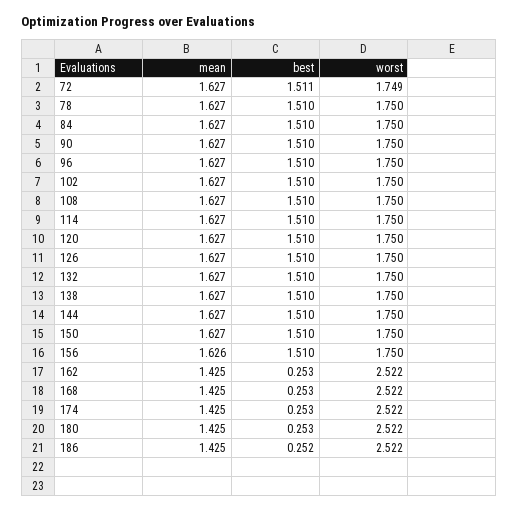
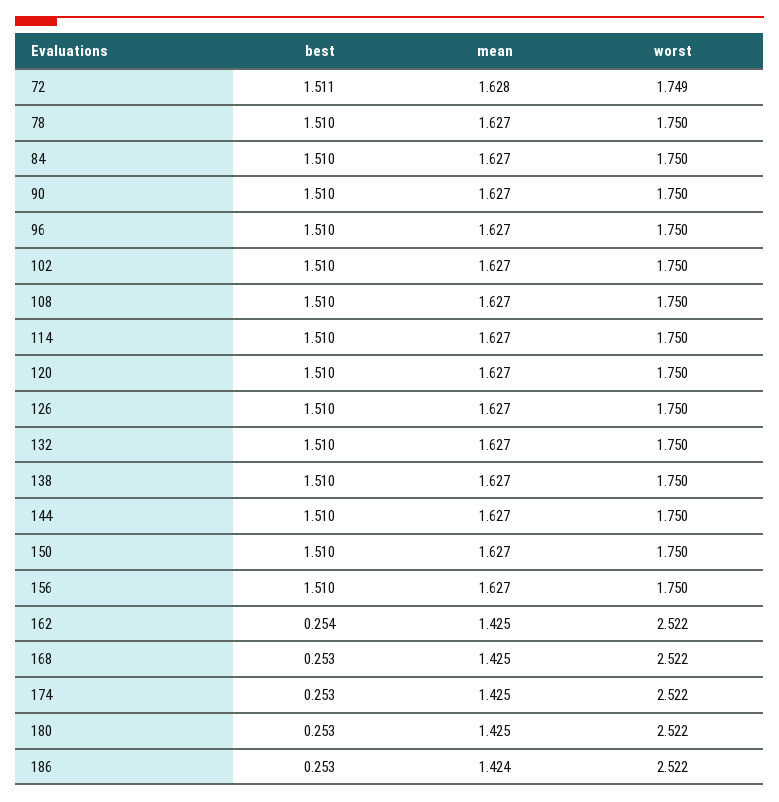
mean, 72: 1.627 -> 1.628
mean, 156: 1.626 -> 1.627
best, 162: 0.253 -> 0.254
mean, 186: 1.425 -> 1.424
best, 186: 0.252 -> 0.253

